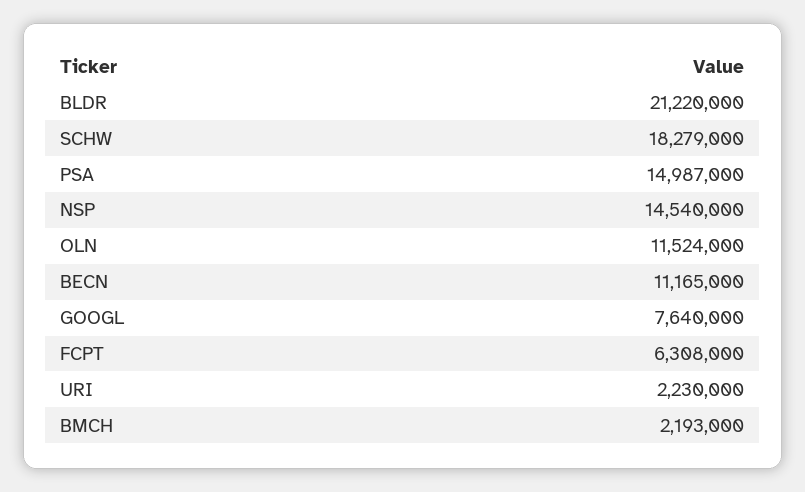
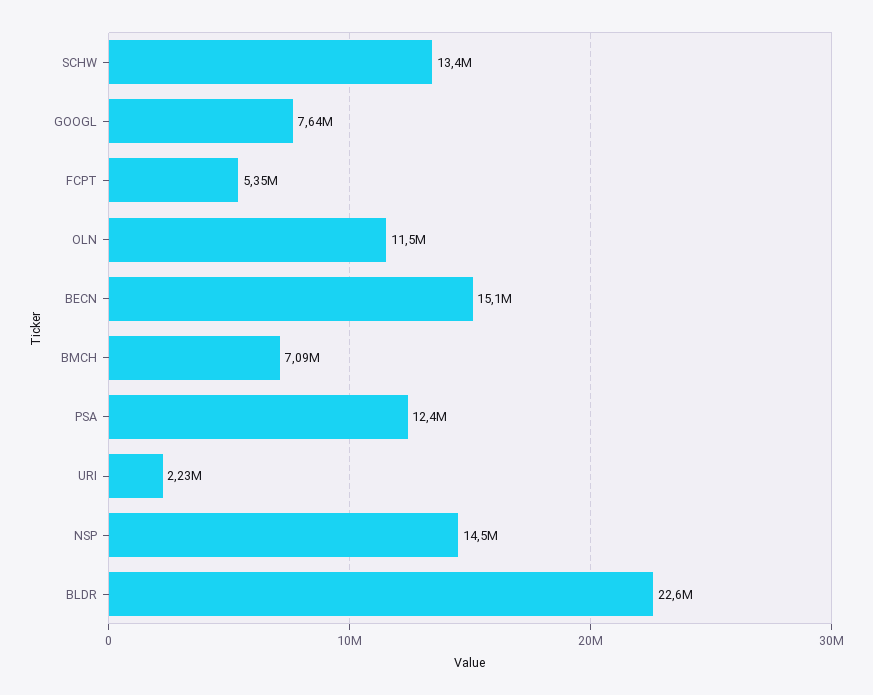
BLDR: 21220000 -> 22600000
SCHW: 18279000 -> 13400000
PSA: 14987000 -> 12400000
BECN: 11165000 -> 15100000
FCPT: 6308000 -> 5350000
BMCH: 2193000 -> 7090000

